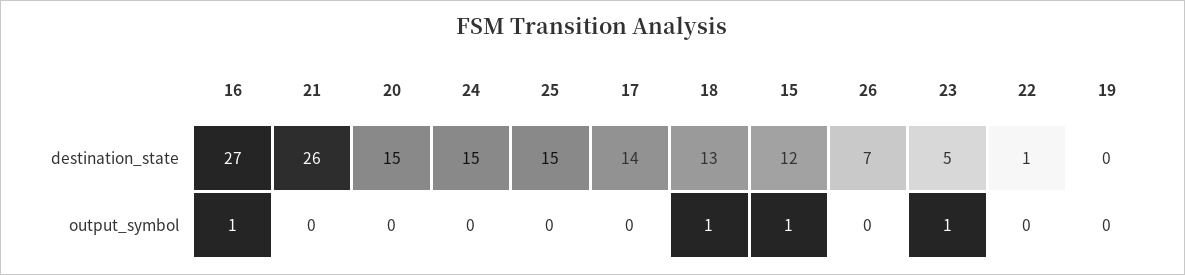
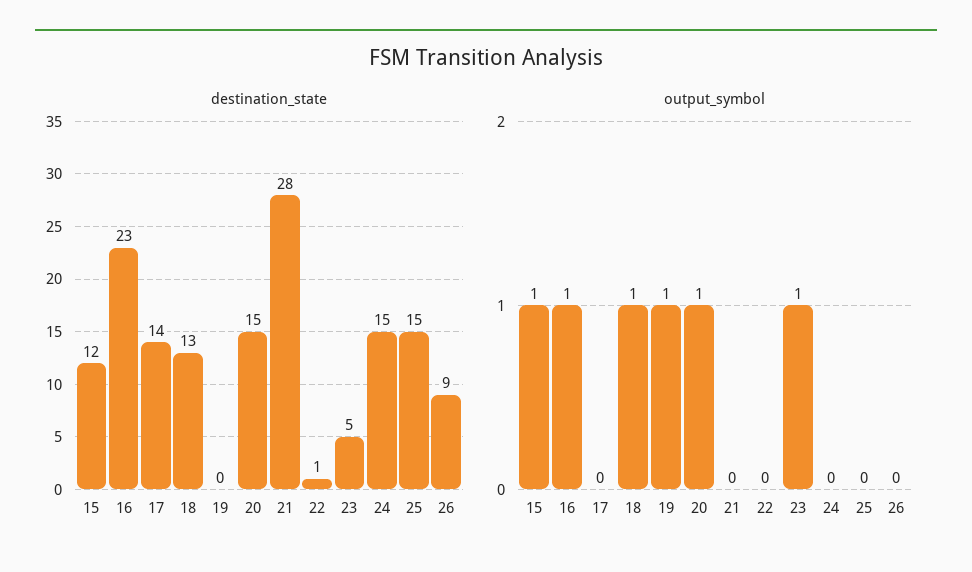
destination_state, 16: 27 -> 23
destination_state, 21: 26 -> 28
destination_state, 26: 7 -> 9
output_symbol, 20: 0 -> 1
output_symbol, 19: 0 -> 1

